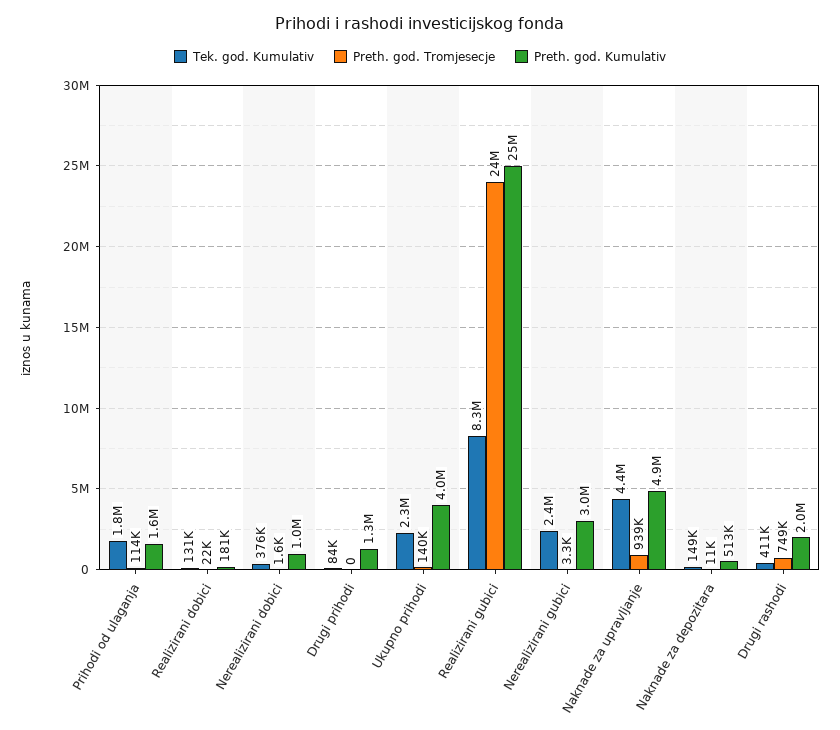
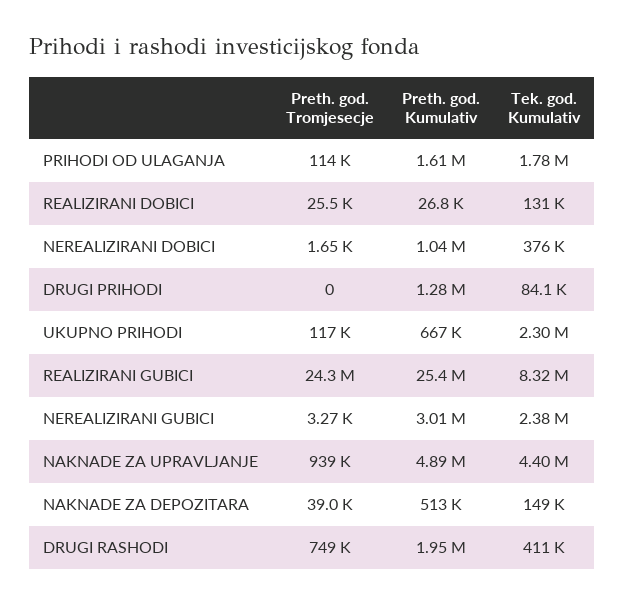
Preth. god. Tromjesecje, Realizirani dobici: 22000 -> 25500
Preth. god. Kumulativ, Realizirani dobici: 181000 -> 26800
Preth. god. Tromjesecje, Ukupno prihodi: 140000 -> 117000
Preth. god. Kumulativ, Ukupno prihodi: 4000000 -> 667000
Preth. god. Tromjesecje, Naknade za depozitara: 11000 -> 39000

